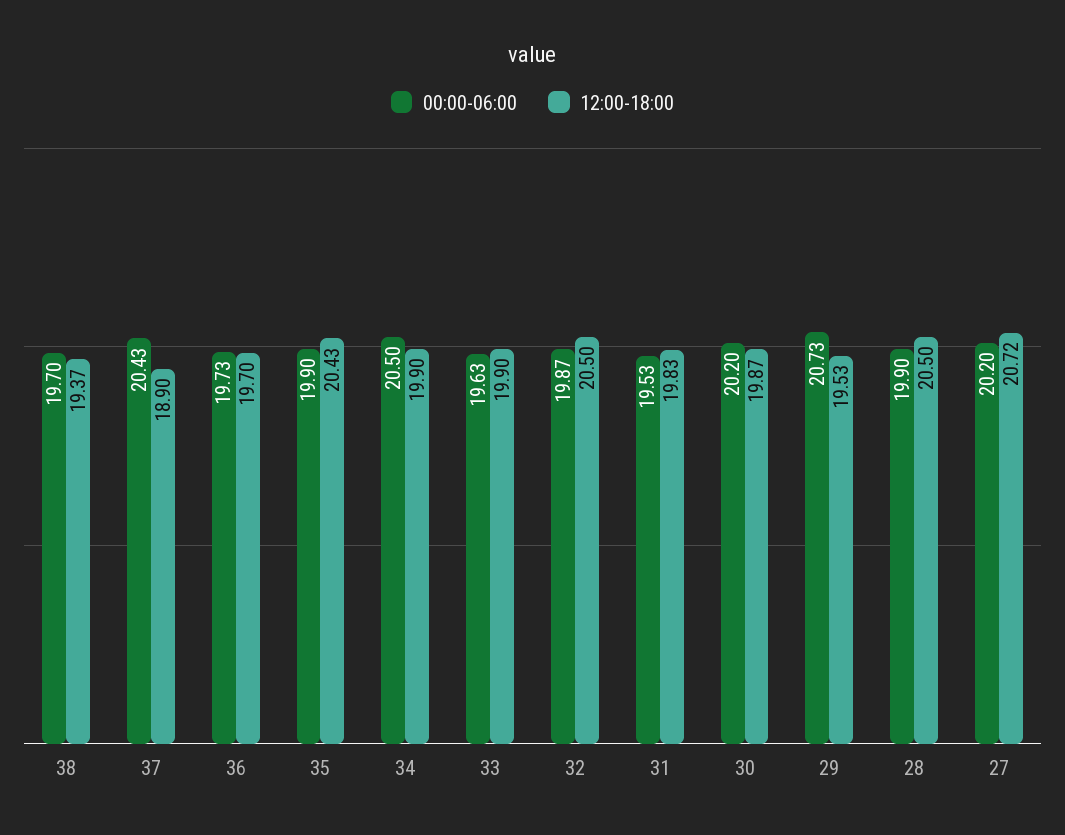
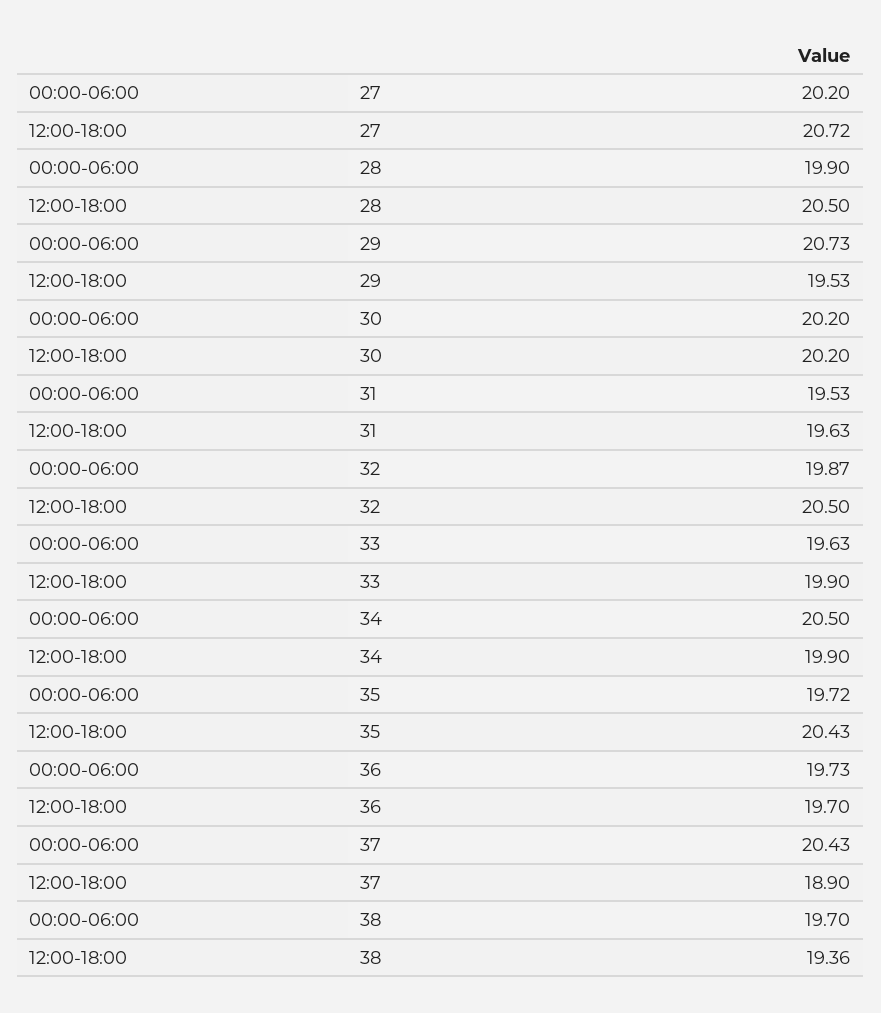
12:00-18:00, 38: 19.37 -> 19.36
00:00-06:00, 35: 19.9 -> 19.72
12:00-18:00, 31: 19.83 -> 19.63
12:00-18:00, 30: 19.87 -> 20.2

